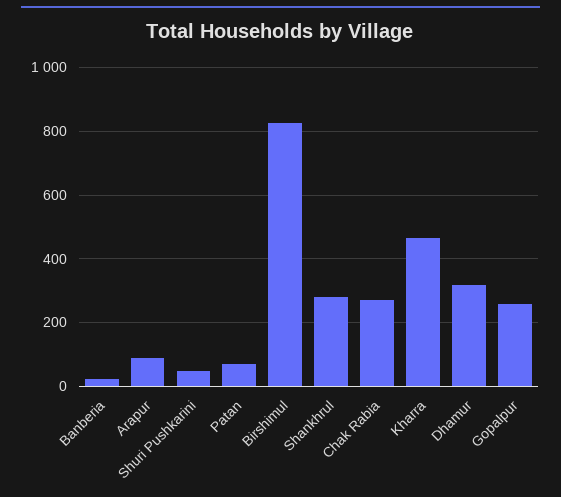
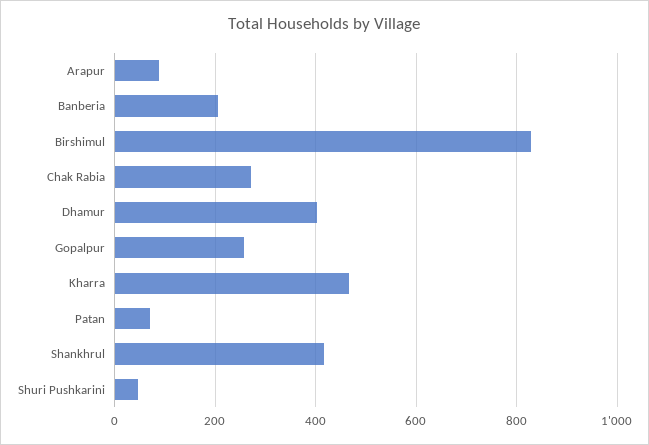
Banberia: 20 -> 200
Shankhrul: 280 -> 420
Dhamur: 320 -> 400

